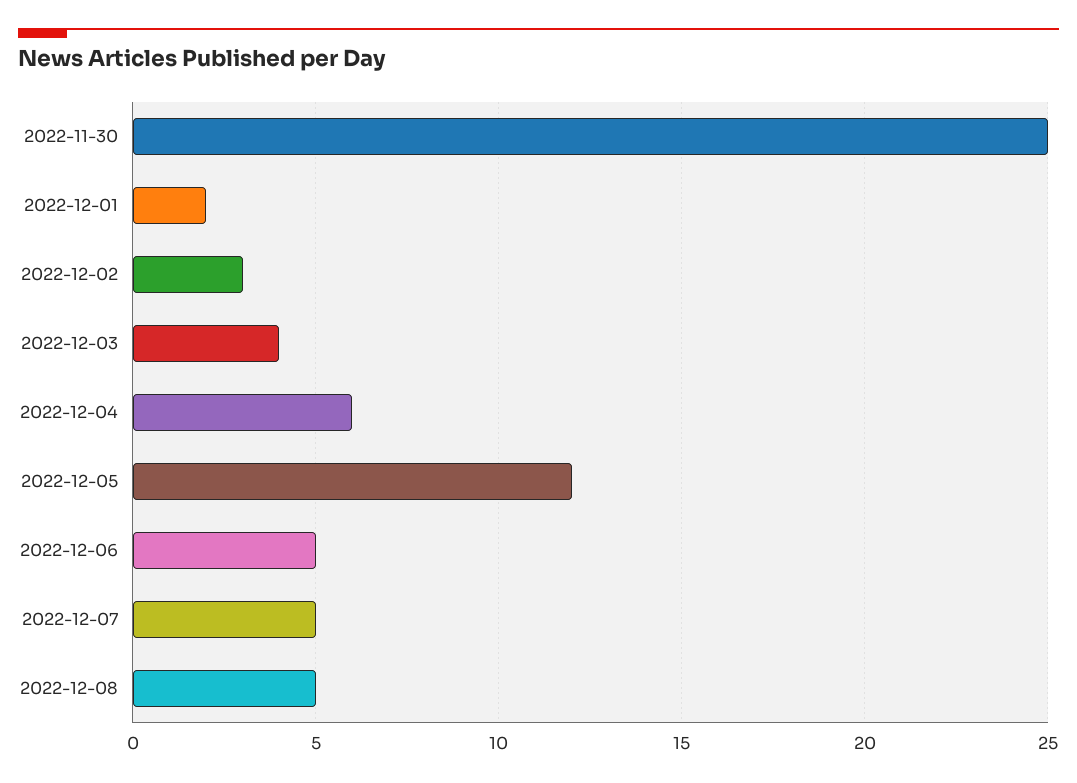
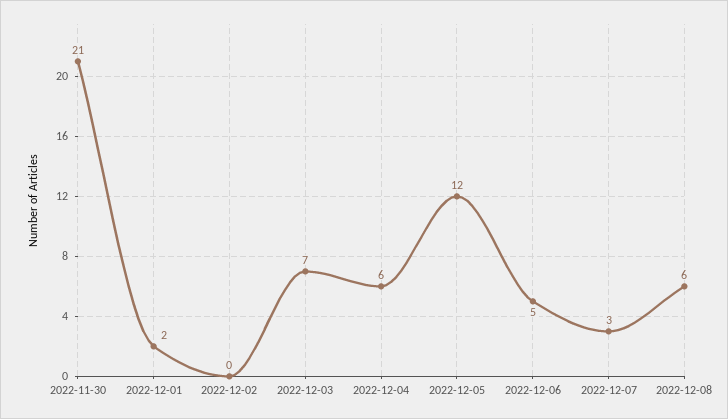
2022-11-30: 25 -> 21
2022-12-02: 3 -> 0
2022-12-03: 4 -> 7
2022-12-07: 5 -> 3
2022-12-08: 5 -> 6

